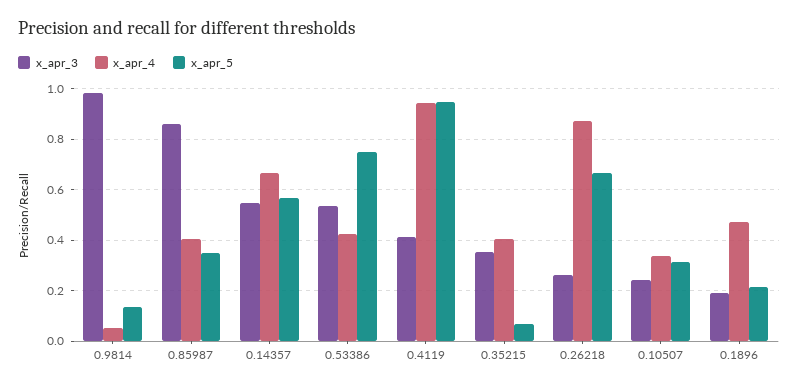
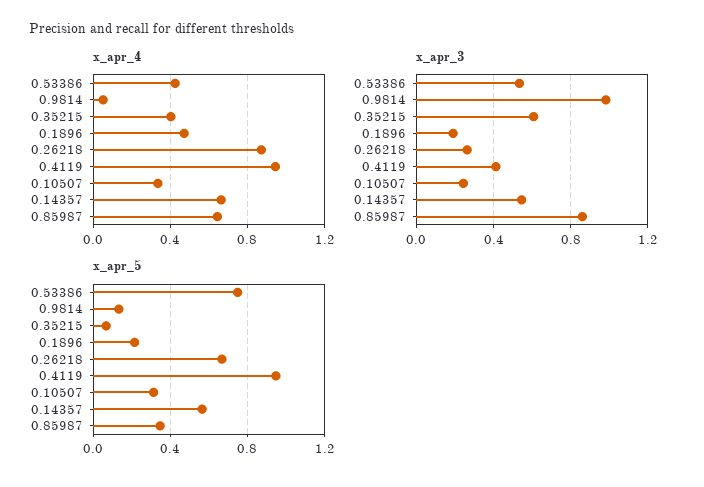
x_apr_4, 0.85987: 0.4 -> 0.65
x_apr_3, 0.35215: 0.35 -> 0.6

